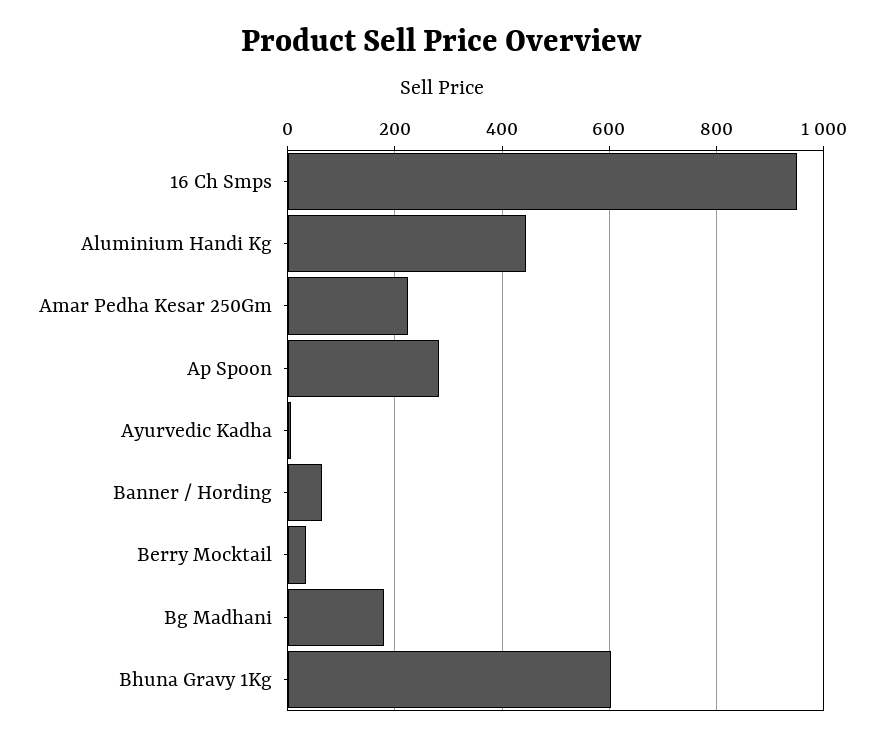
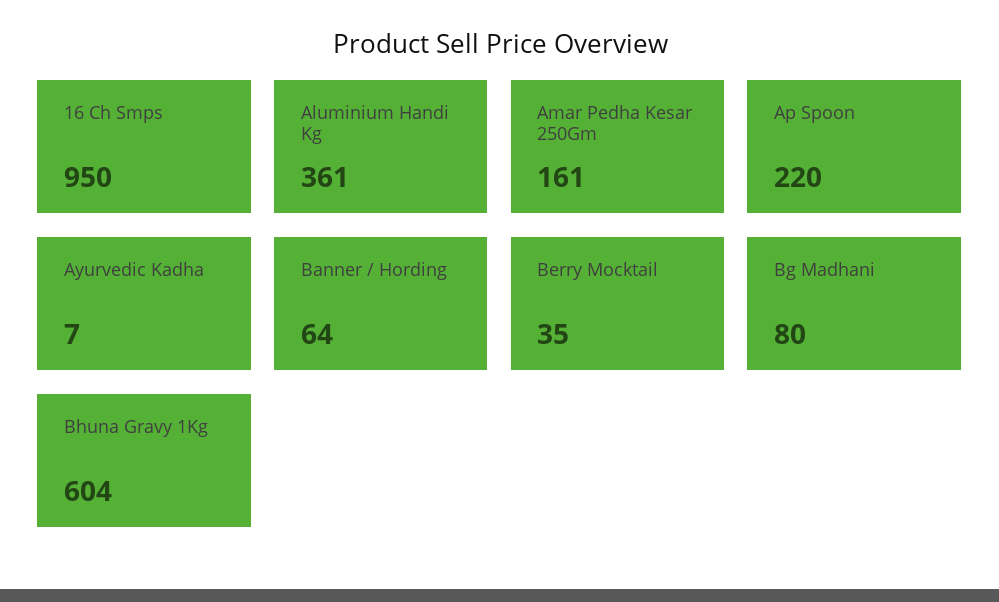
Aluminium Handi Kg: 440 -> 361
Amar Pedha Kesar 250Gm: 220 -> 161
Ap Spoon: 280 -> 220
Bg Madhani: 180 -> 80

